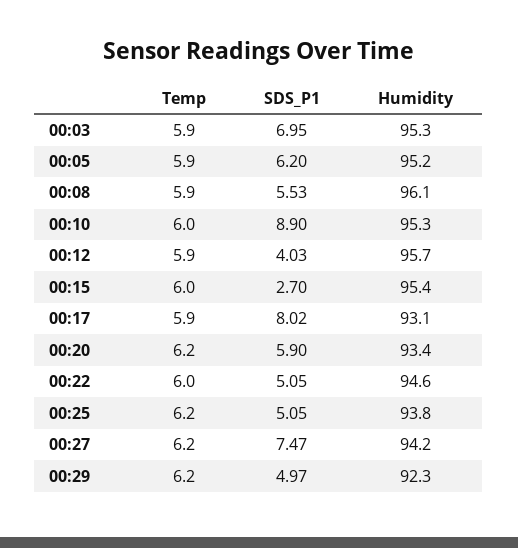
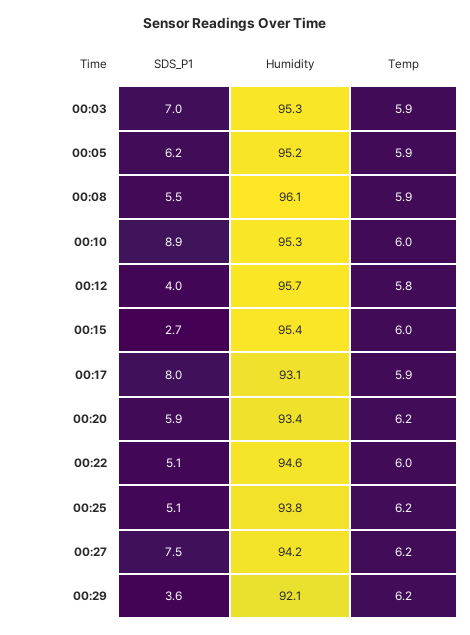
Temp, 00:12: 5.9 -> 5.8
SDS_P1, 00:29: 4.97 -> 3.6
Humidity, 00:29: 92.3 -> 92.1

